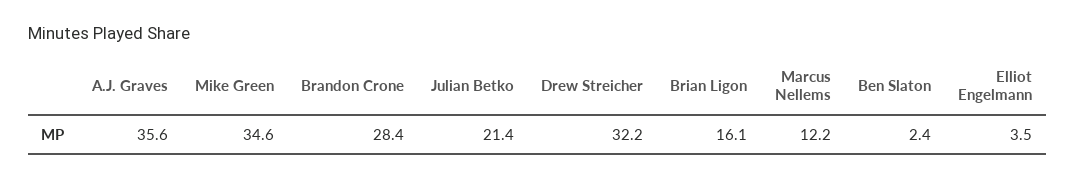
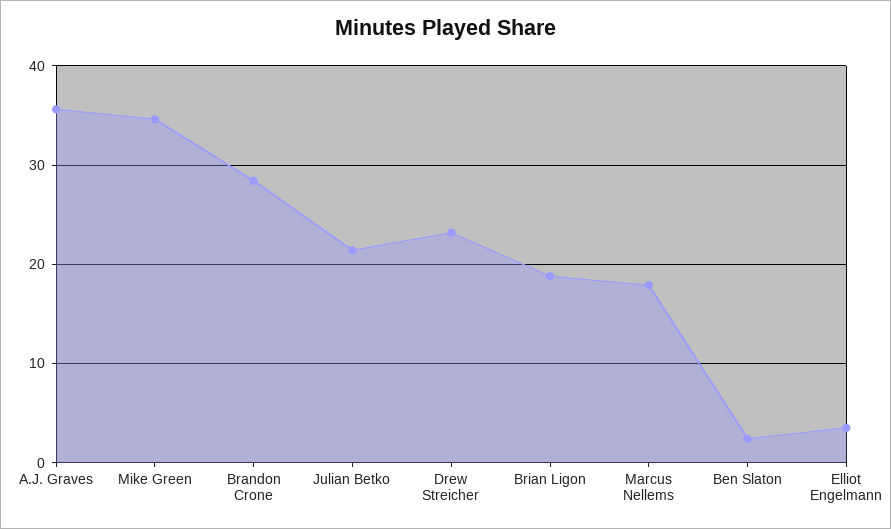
Drew Streicher: 32.2 -> 23
Brian Ligon: 16.1 -> 19
Marcus Nellems: 12.2 -> 18

